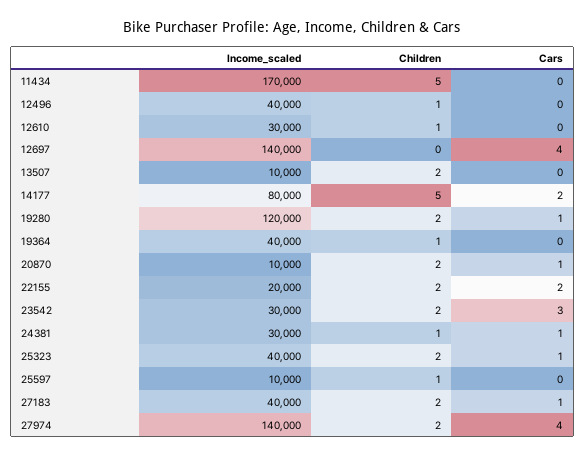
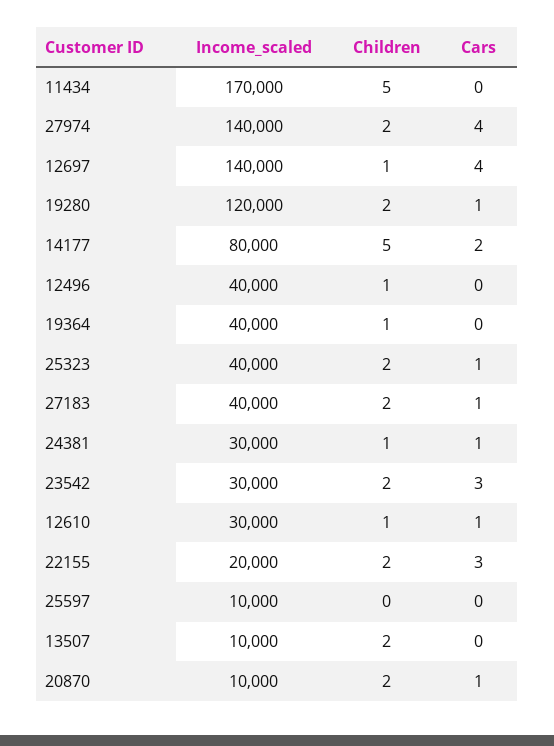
Cars, 12610: 0 -> 1
Children, 12697: 0 -> 1
Cars, 22155: 2 -> 3
Children, 25597: 1 -> 0

